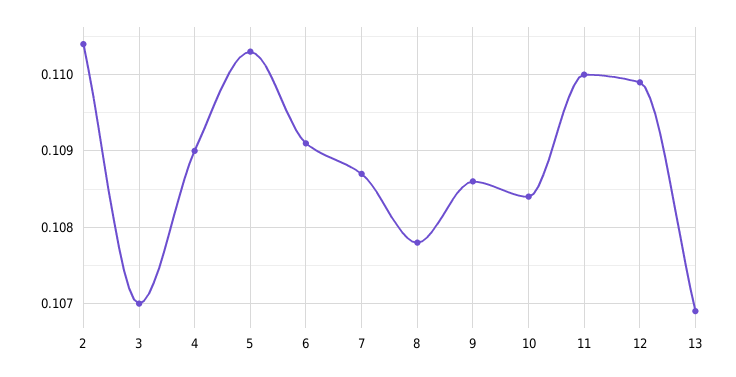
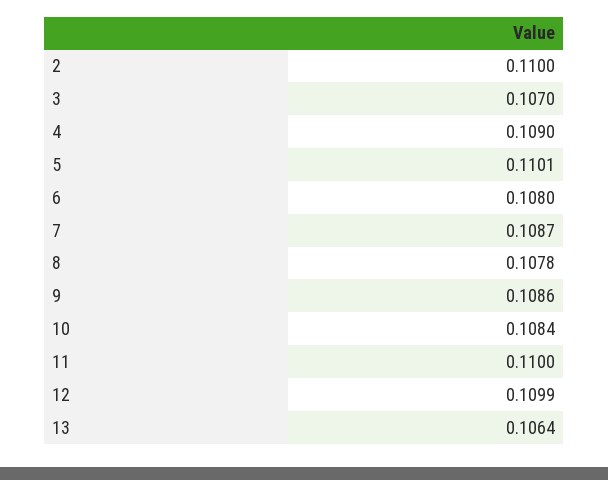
2: 0.1104 -> 0.11
5: 0.1103 -> 0.1101
6: 0.1091 -> 0.108
13: 0.1069 -> 0.1064

